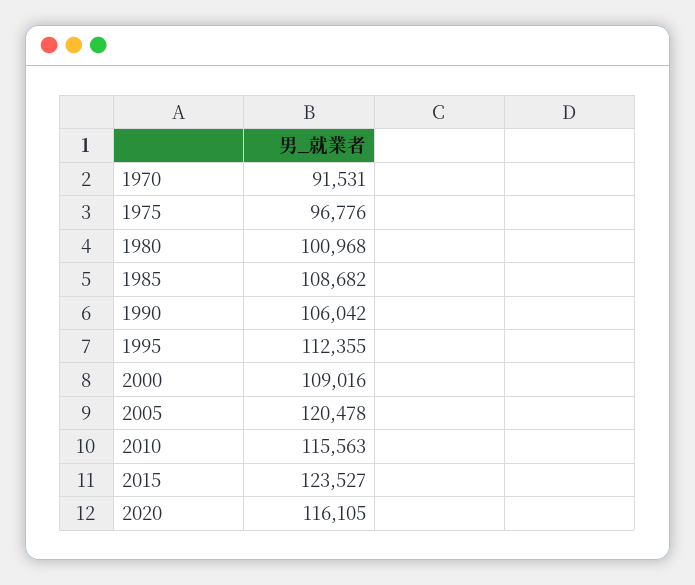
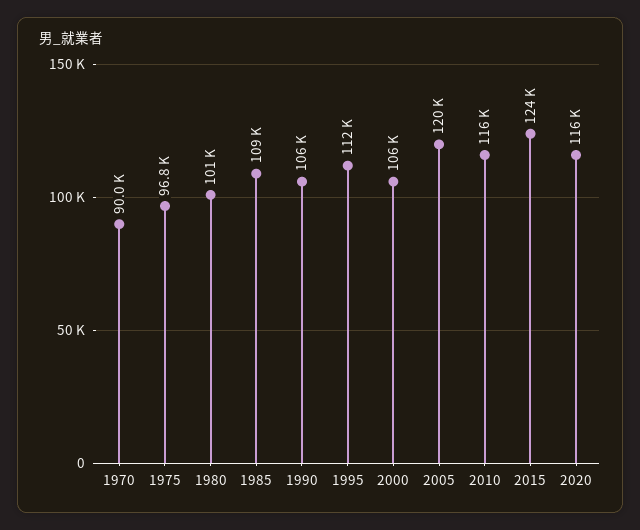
1970: 91531 -> 90000
2000: 109016 -> 106000

